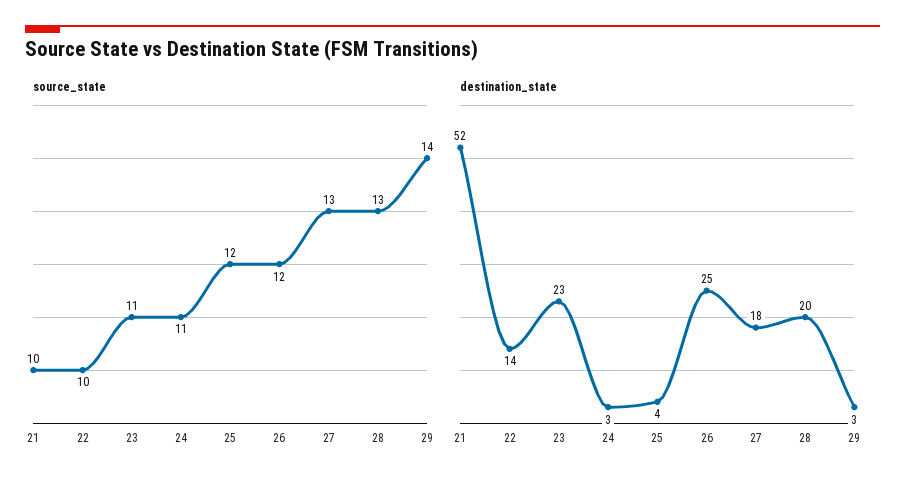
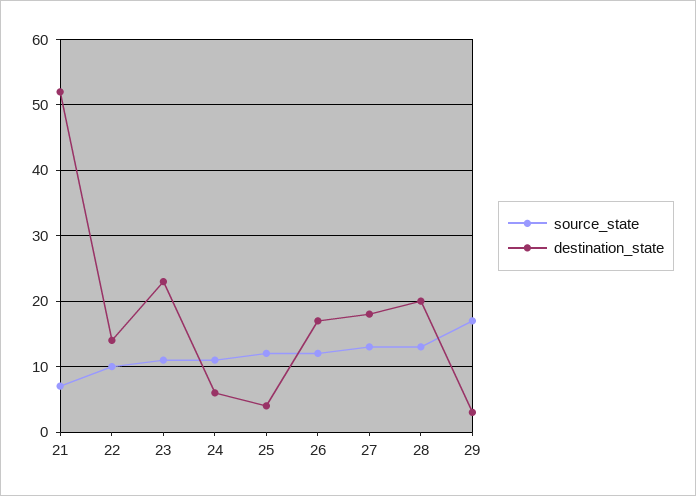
source_state, 21: 10 -> 7
source_state, 29: 14 -> 17
destination_state, 24: 3 -> 6
destination_state, 26: 25 -> 17

